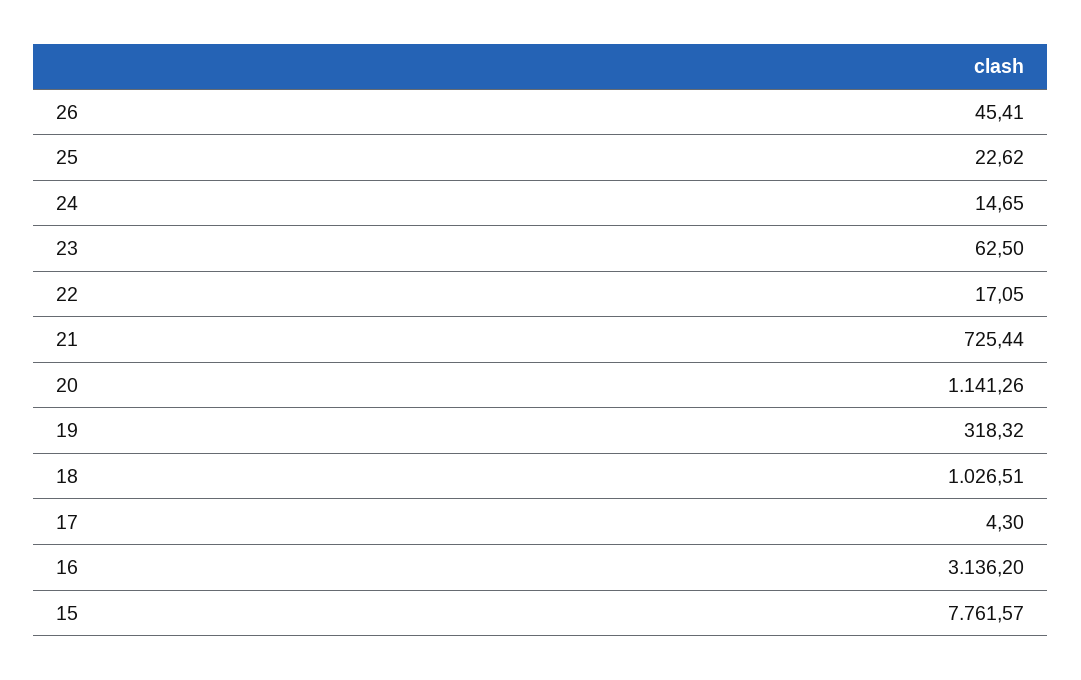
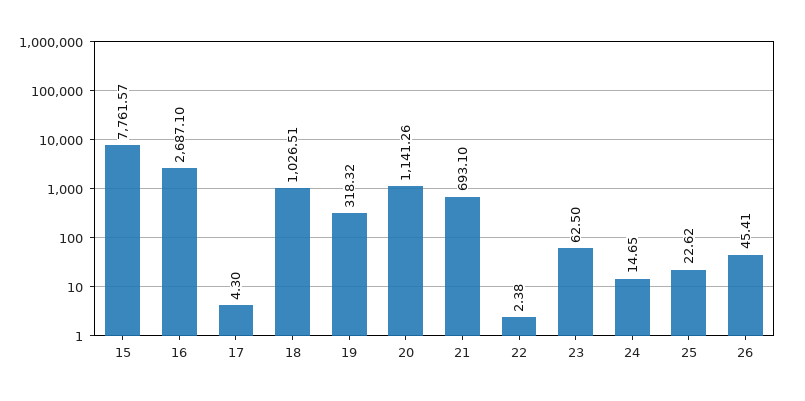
22: 17.05 -> 2.38
21: 725.44 -> 693.1
16: 3136.2 -> 2687.1

